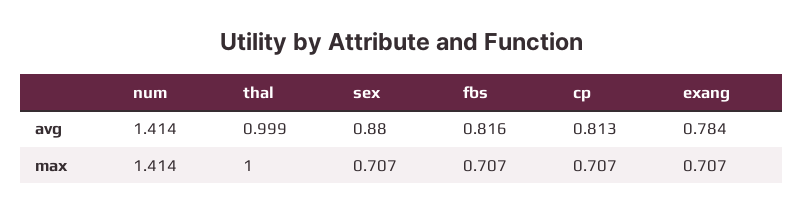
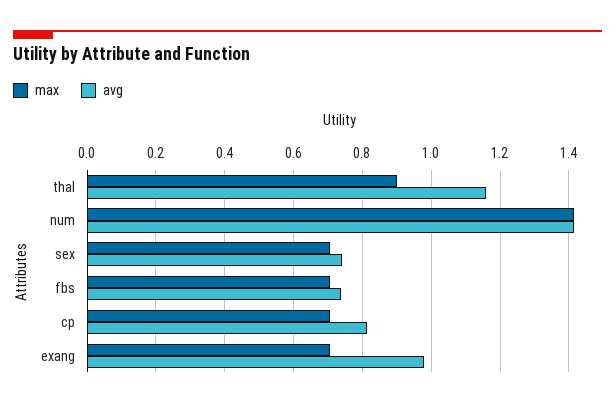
avg, thal: 0.999 -> 1.16
avg, sex: 0.88 -> 0.74
avg, fbs: 0.816 -> 0.74
avg, exang: 0.784 -> 0.98
max, thal: 1 -> 0.9

